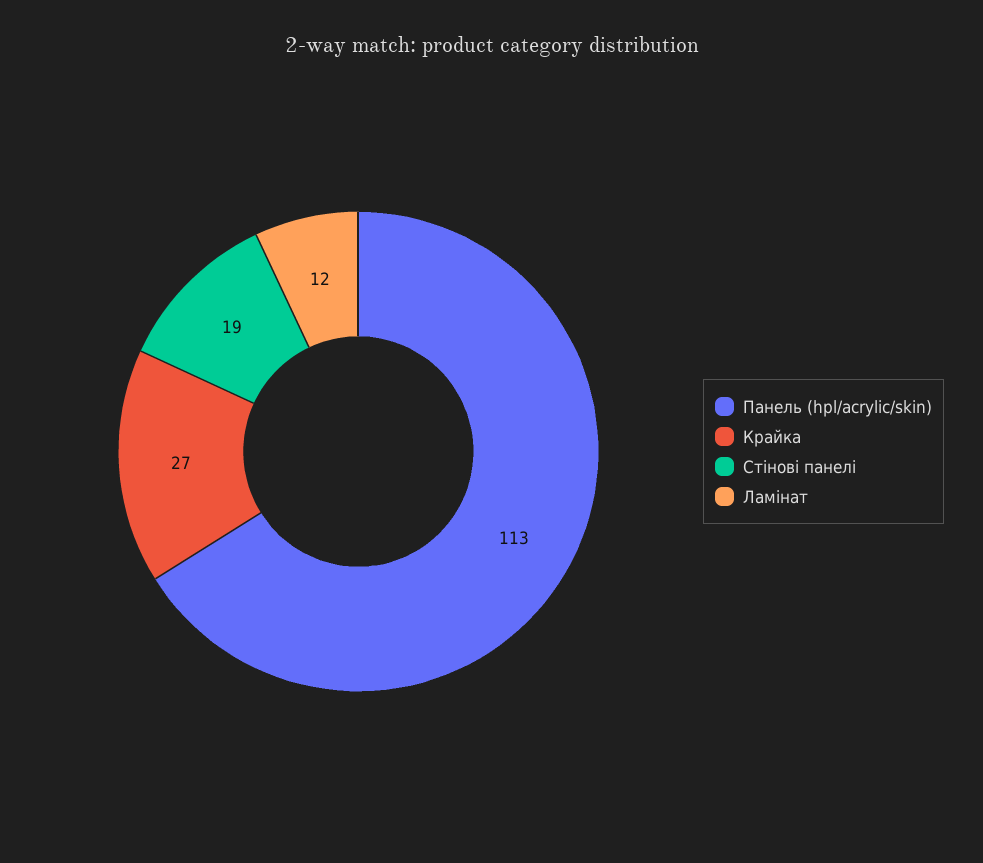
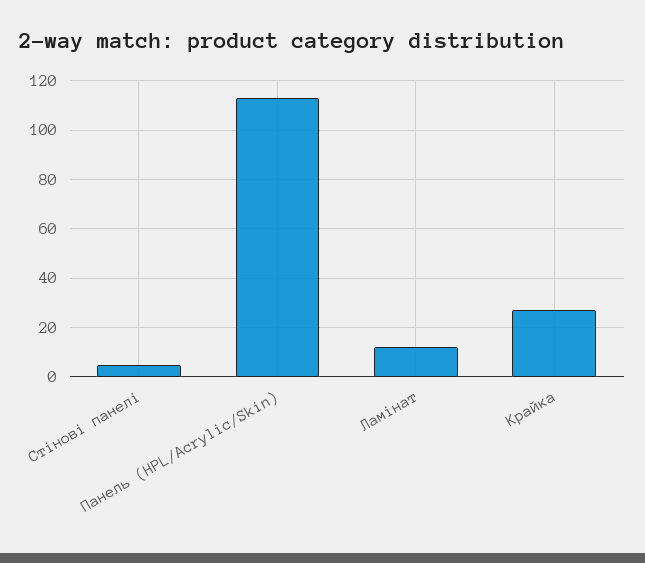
Стінові панелі: 19 -> 5

